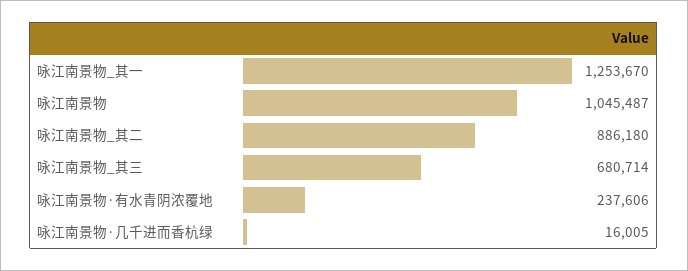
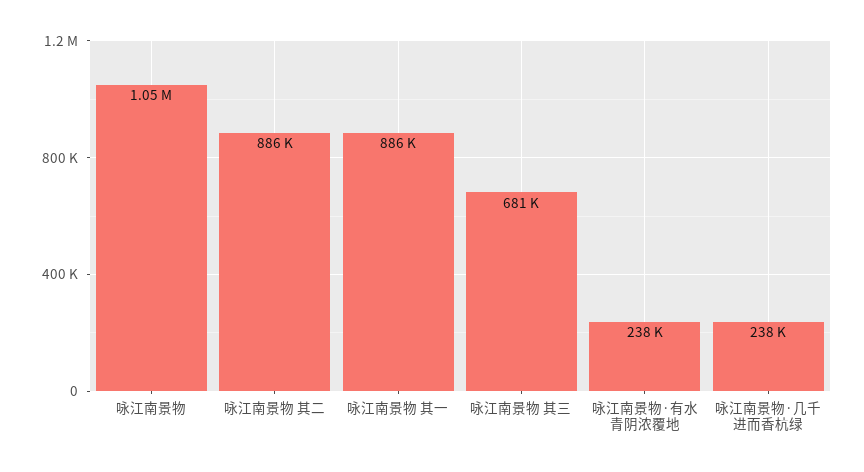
咏江南景物_其一: 1253670 -> 886000
咏江南景物·几千进而香杭绿: 16005 -> 238000

